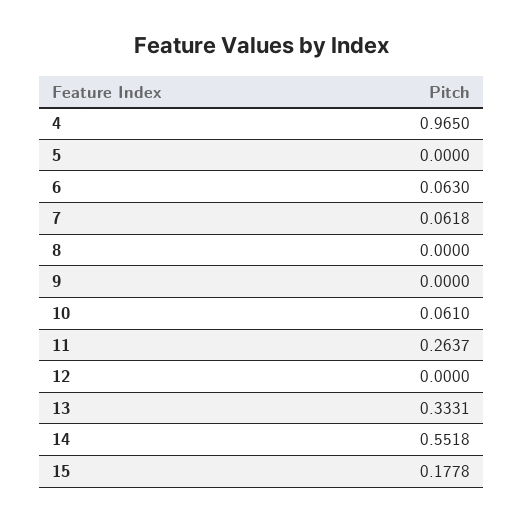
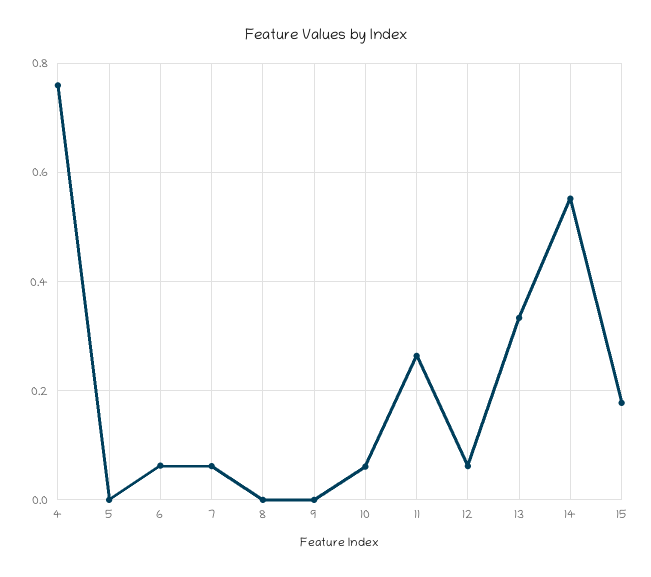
4: 0.965 -> 0.76
12: 0 -> 0.06

